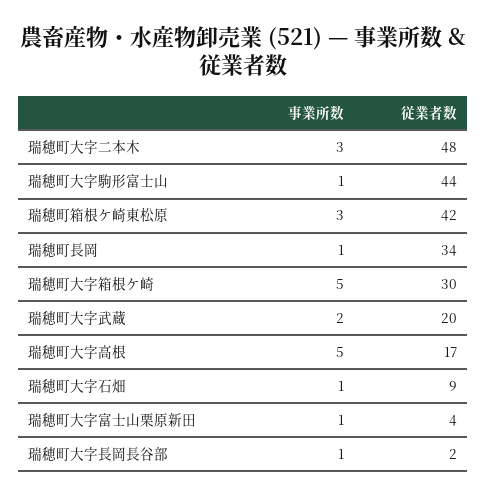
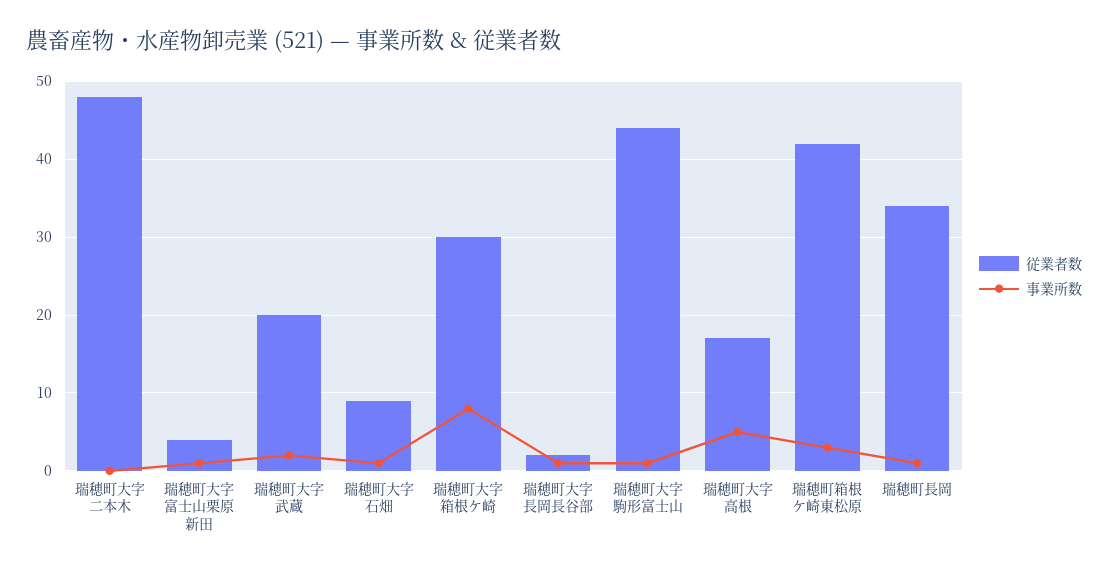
事業所数, 瑞穂町大字二本木: 3 -> 0
事業所数, 瑞穂町大字箱根ケ崎: 5 -> 8

